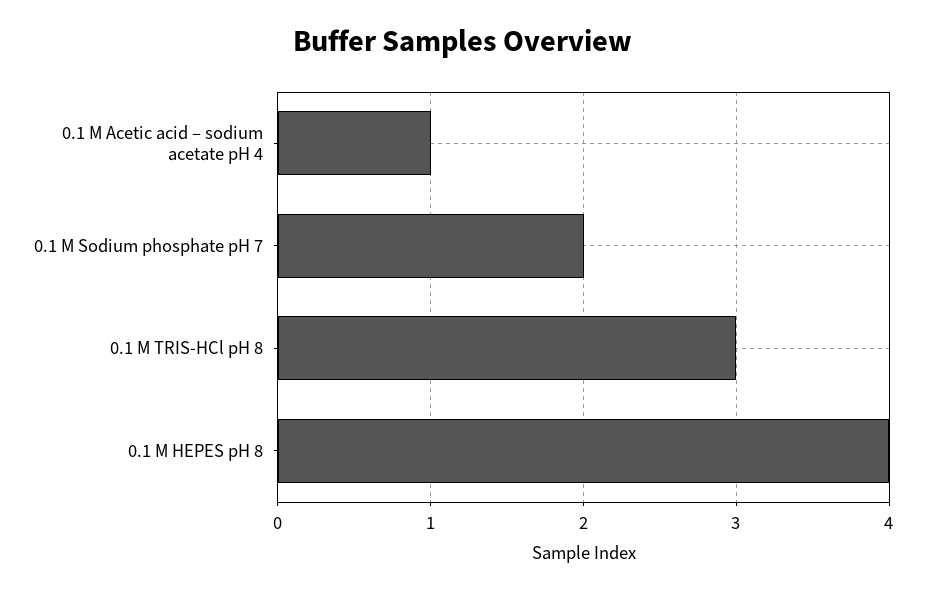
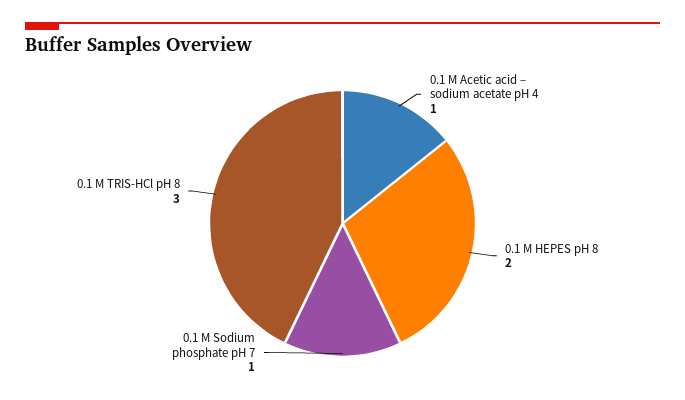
0.1 M Sodium phosphate pH 7: 2 -> 1
0.1 M HEPES pH 8: 4 -> 2

